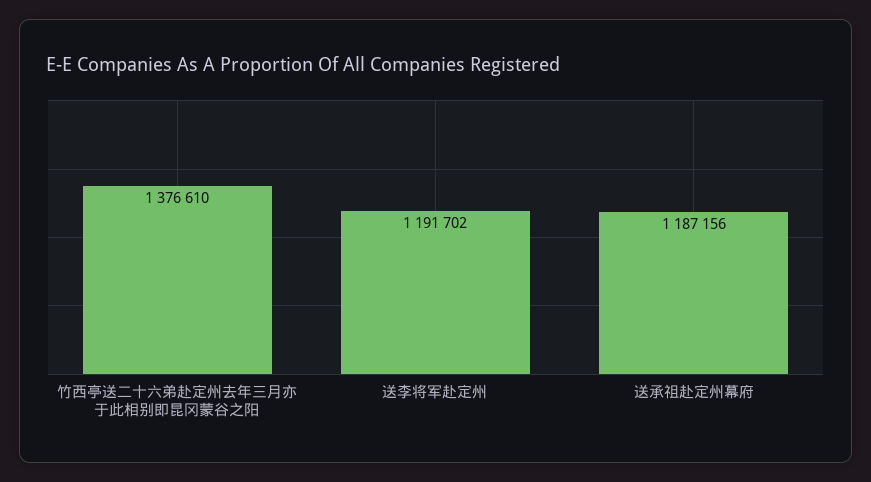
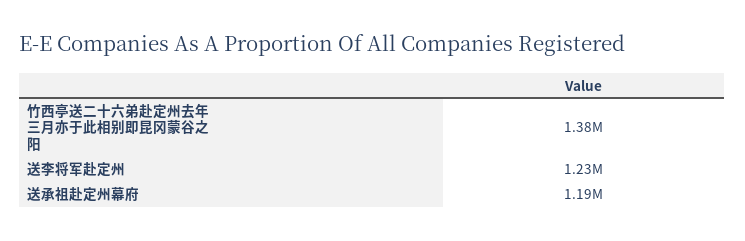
送李将军赴定州: 1191702 -> 1230000

